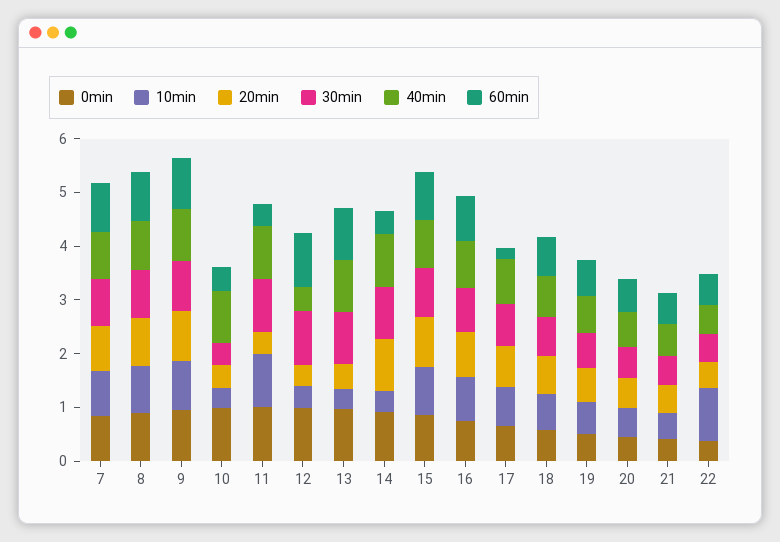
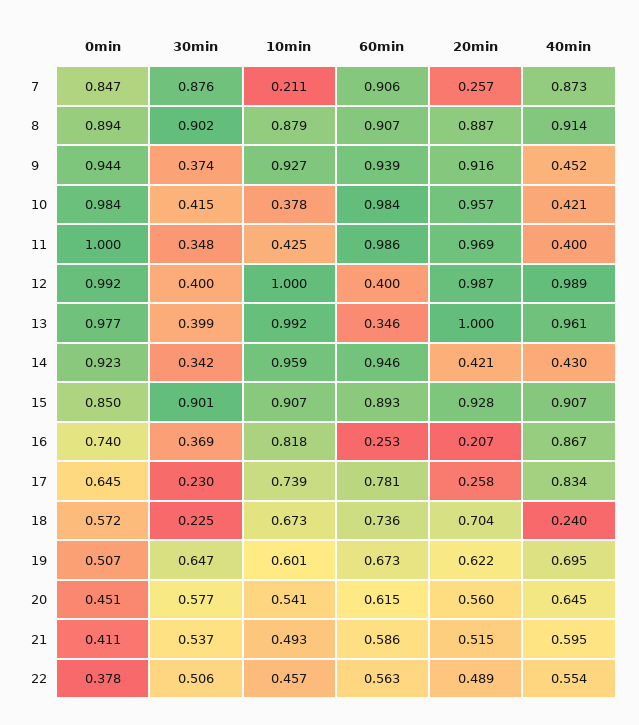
10min, 7: 0.8 -> 0.211
20min, 7: 0.8 -> 0.257
30min, 9: 1 -> 0.374
40min, 9: 1 -> 0.452
20min, 10: 0.4 -> 0.957
40min, 10: 1 -> 0.421
60min, 10: 0.4 -> 0.984
10min, 11: 1 -> 0.425
20min, 11: 0.4 -> 0.969
30min, 11: 1 -> 0.348
40min, 11: 1 -> 0.4
60min, 11: 0.4 -> 0.986
10min, 12: 0.4 -> 1
20min, 12: 0.4 -> 0.987
30min, 12: 1 -> 0.4
40min, 12: 0.4 -> 0.989
60min, 12: 1 -> 0.4
10min, 13: 0.4 -> 0.992
20min, 13: 0.4 -> 1
30min, 13: 1 -> 0.399
60min, 13: 1 -> 0.346
10min, 14: 0.4 -> 0.959
20min, 14: 1 -> 0.421
30min, 14: 1 -> 0.342
40min, 14: 1 -> 0.43
60min, 14: 0.4 -> 0.946
20min, 16: 0.8 -> 0.207
30min, 16: 0.8 -> 0.369
60min, 16: 0.8 -> 0.253
20min, 17: 0.8 -> 0.258
30min, 17: 0.8 -> 0.23
60min, 17: 0.2 -> 0.781
30min, 18: 0.8 -> 0.225
40min, 18: 0.8 -> 0.24
10min, 22: 1 -> 0.457

